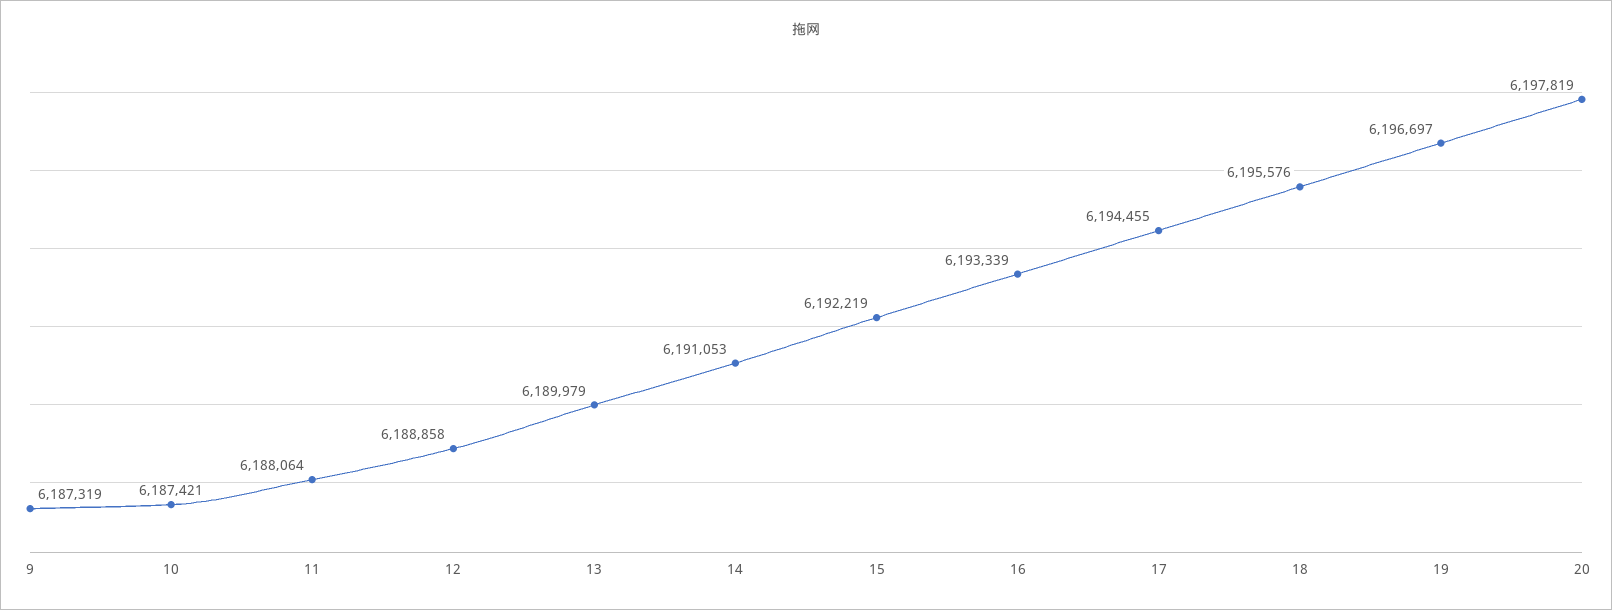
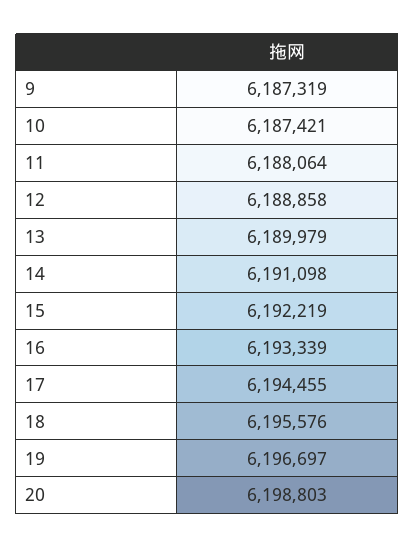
14: 6191053 -> 6191098
20: 6197819 -> 6198803

